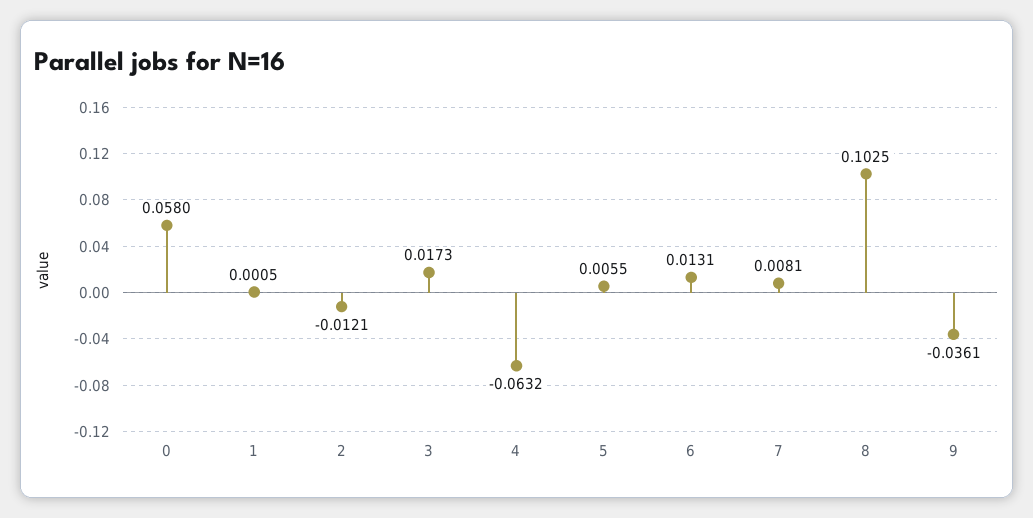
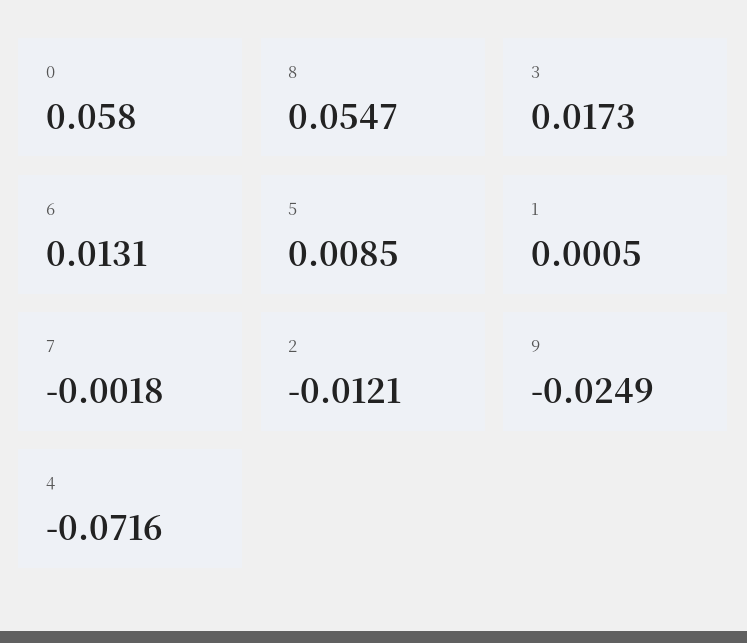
4: -0.0632 -> -0.0716
5: 0.0055 -> 0.0085
7: 0.0081 -> -0.0018
8: 0.1025 -> 0.0547
9: -0.0361 -> -0.0249

